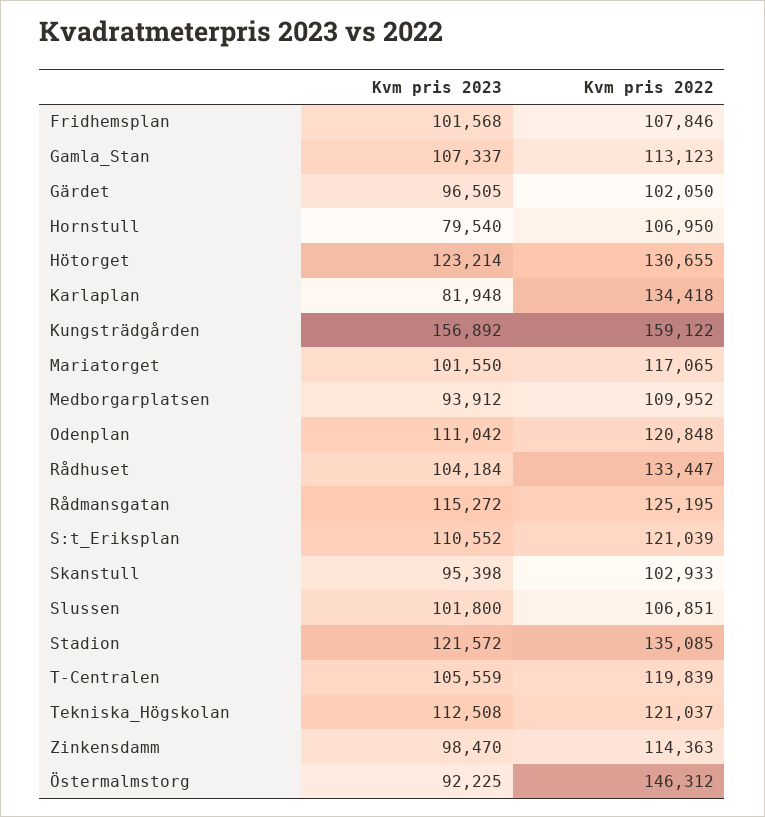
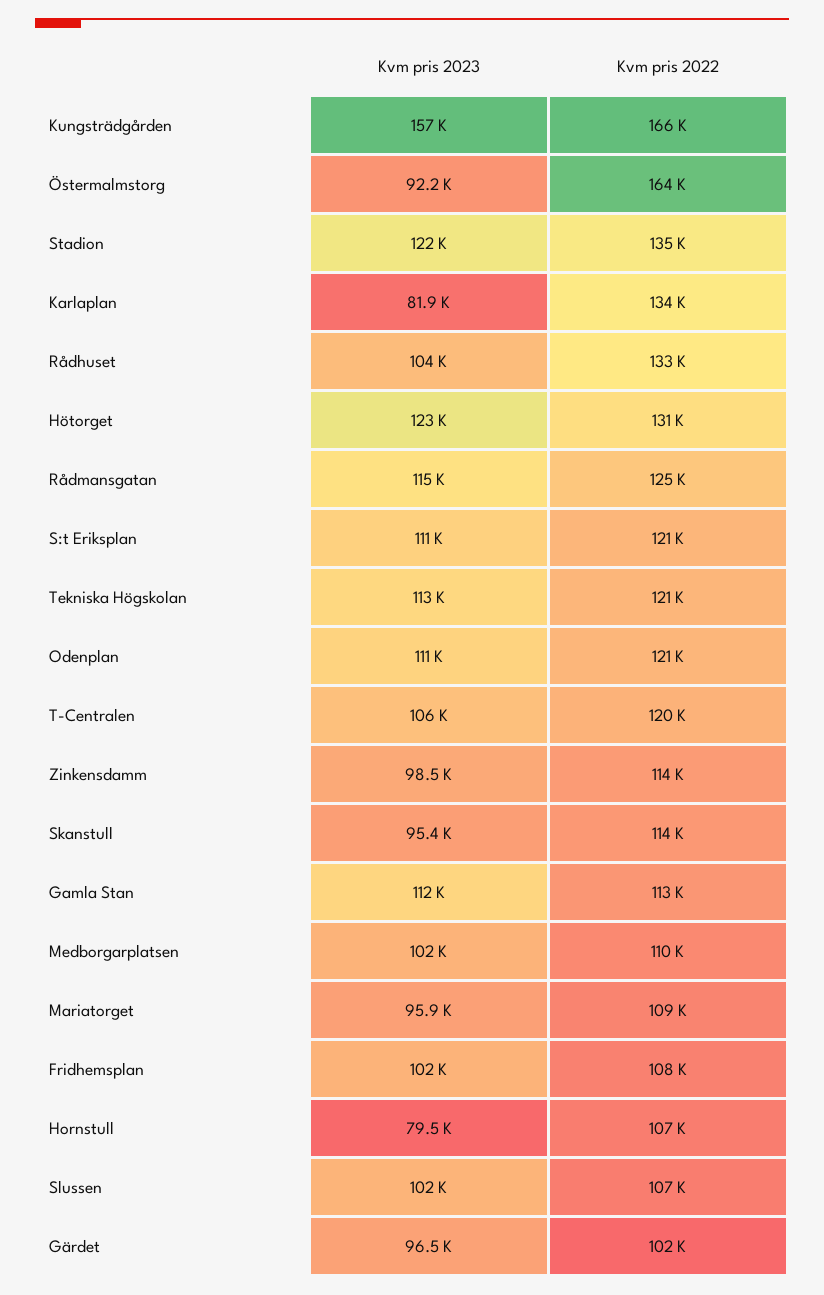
Kvm pris 2023, Gamla_Stan: 107337 -> 112000
Kvm pris 2022, Kungsträdgården: 159122 -> 166000
Kvm pris 2023, Mariatorget: 101550 -> 95900
Kvm pris 2022, Mariatorget: 117065 -> 109000
Kvm pris 2023, Medborgarplatsen: 93912 -> 102000
Kvm pris 2022, Skanstull: 102933 -> 114000
Kvm pris 2022, Östermalmstorg: 146312 -> 164000

